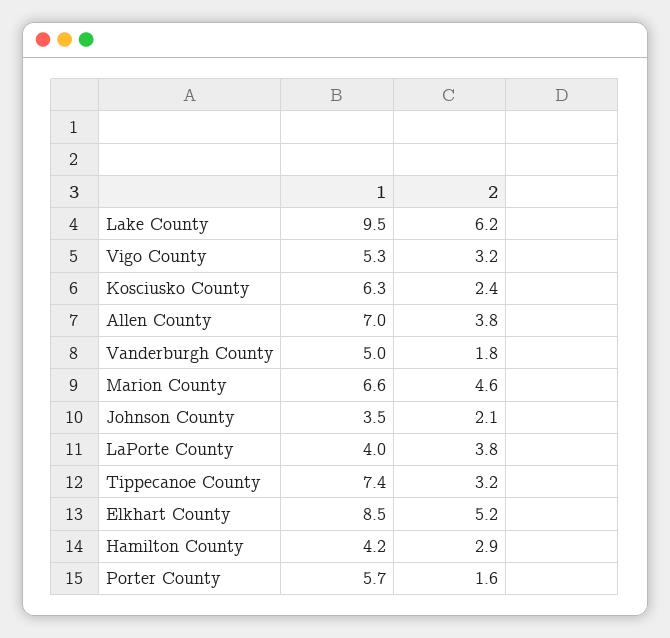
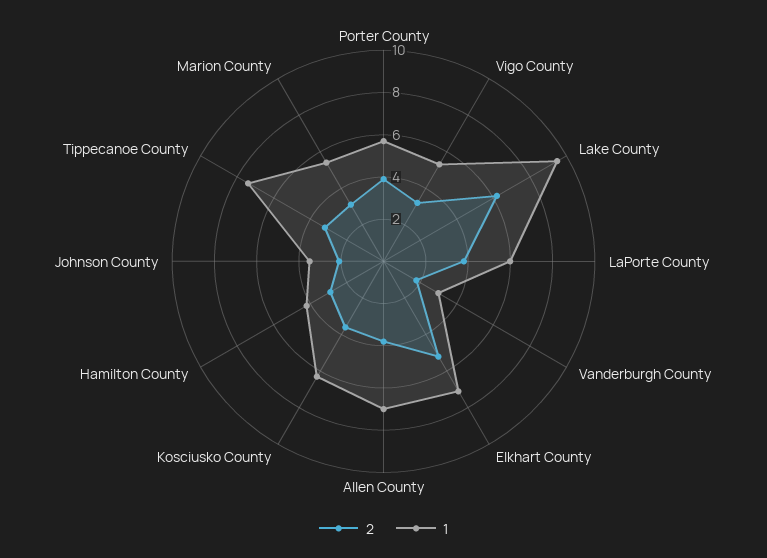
2, Kosciusko County: 2.4 -> 3.5
1, Vanderburgh County: 5 -> 3
1, Marion County: 6.6 -> 5.5
2, Marion County: 4.6 -> 3
1, LaPorte County: 4 -> 6
1, Elkhart County: 8.5 -> 7
2, Porter County: 1.6 -> 4

